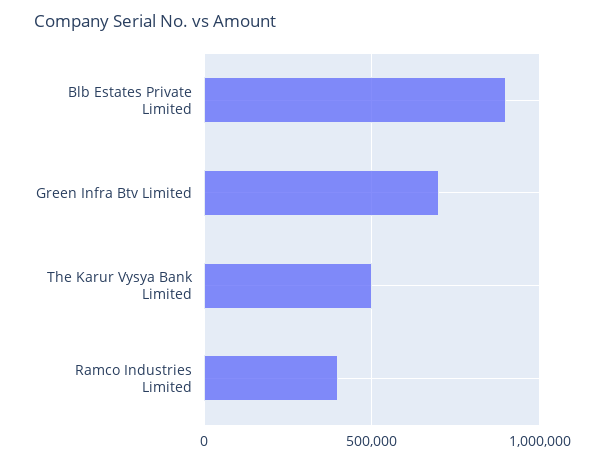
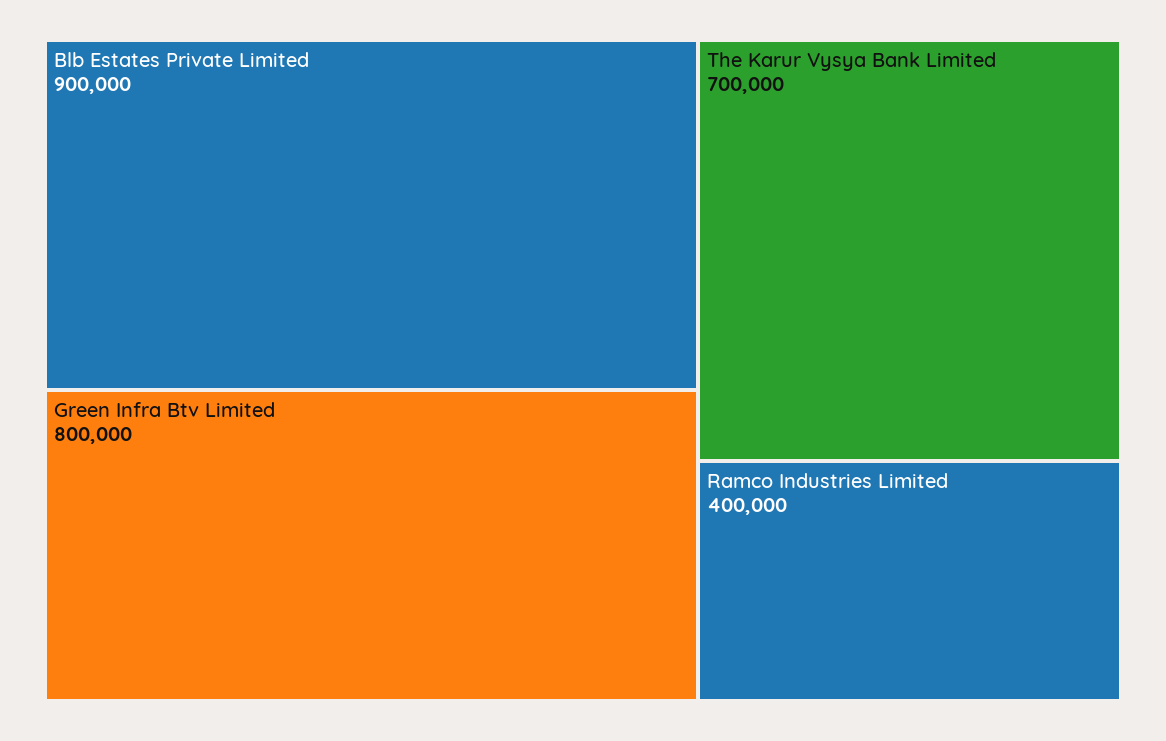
Green Infra Btv Limited: 700000 -> 800000
The Karur Vysya Bank Limited: 500000 -> 700000

